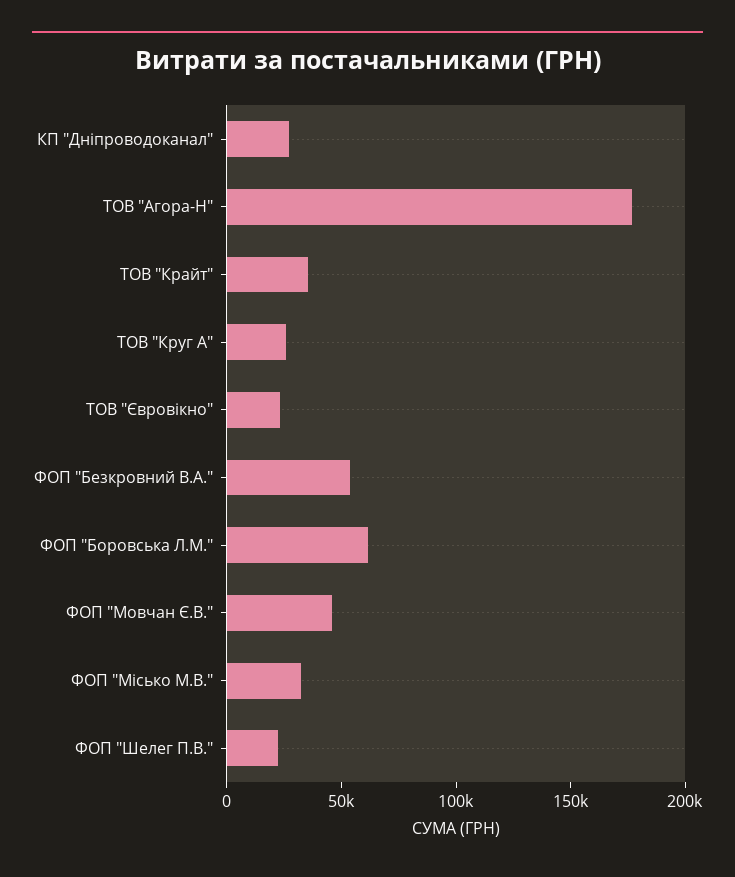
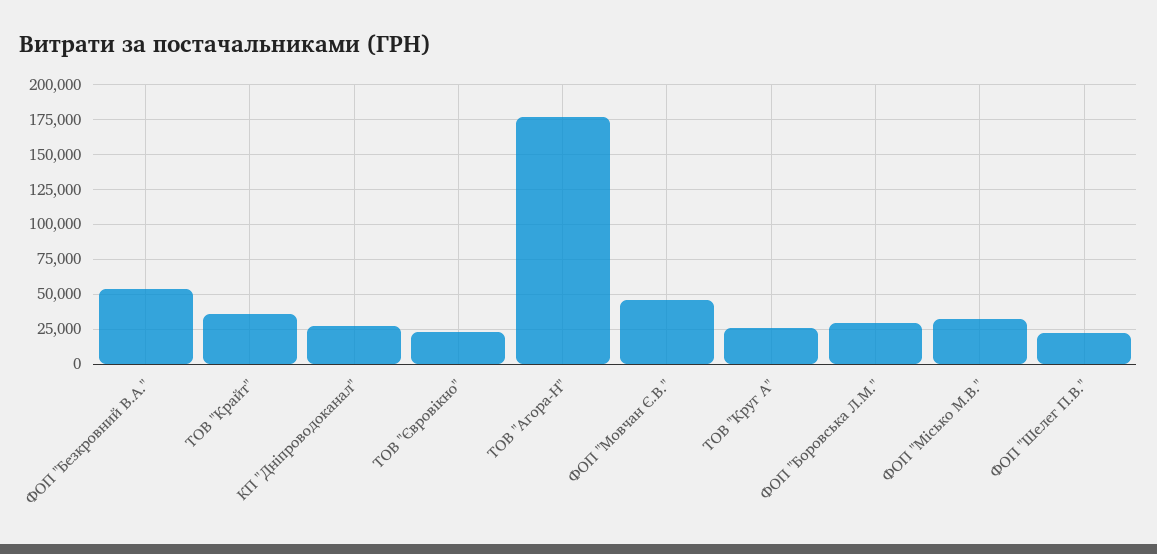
ФОП "Боровська Л.М.": 60000 -> 30000

